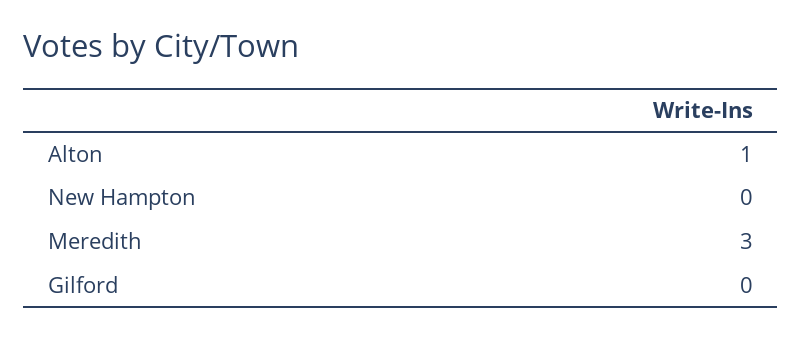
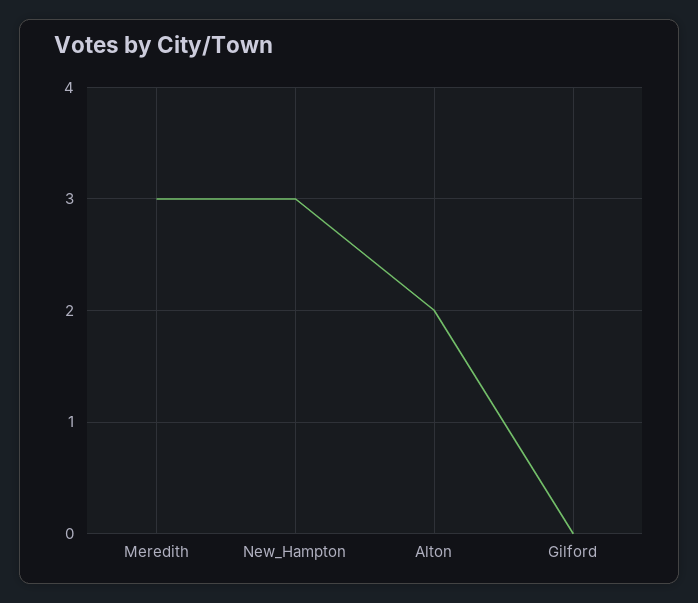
Alton: 1 -> 2
New Hampton: 0 -> 3

